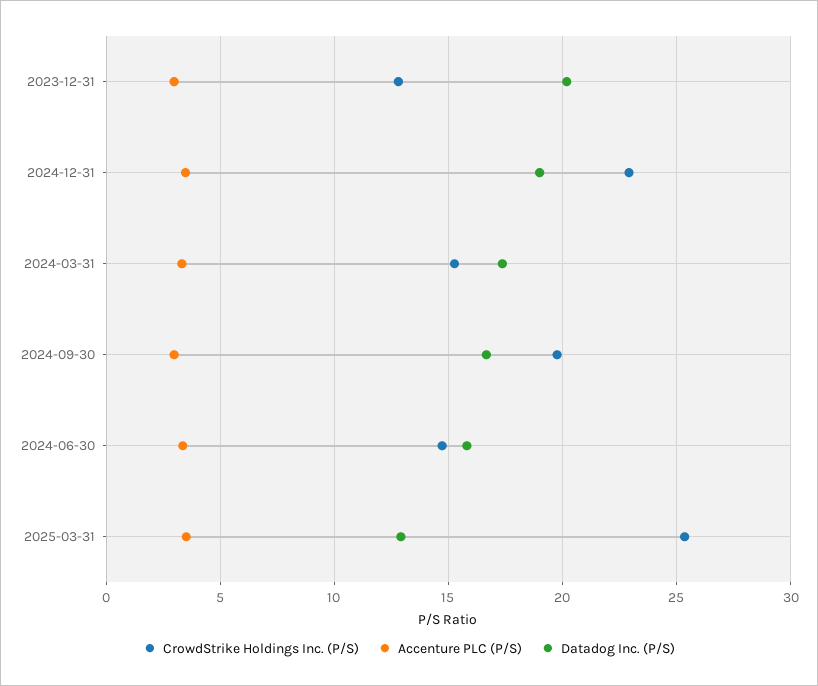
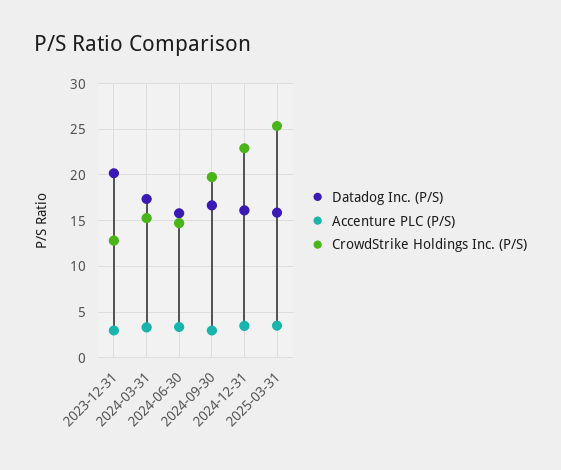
Datadog Inc. (P/S), 2024-12-31: 19 -> 16
Datadog Inc. (P/S), 2025-03-31: 13 -> 16

